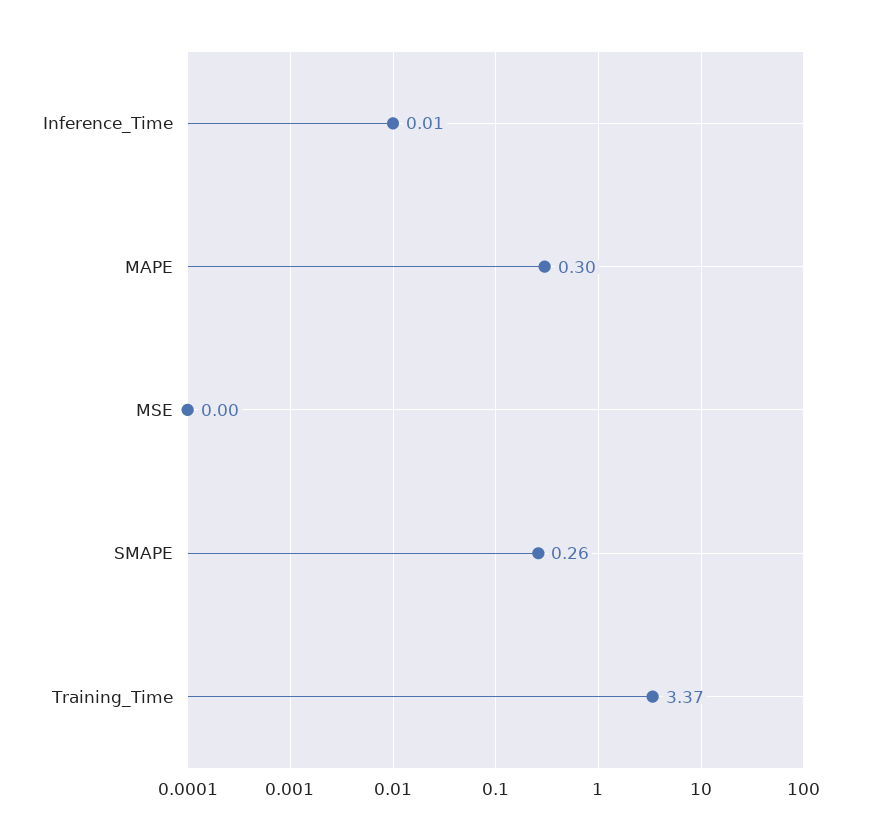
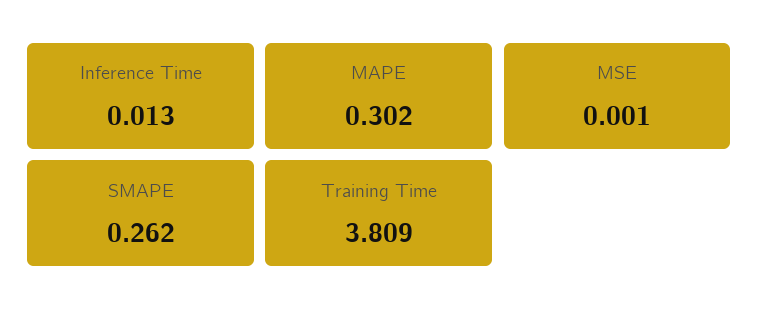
Training_Time: 3.37 -> 3.809

